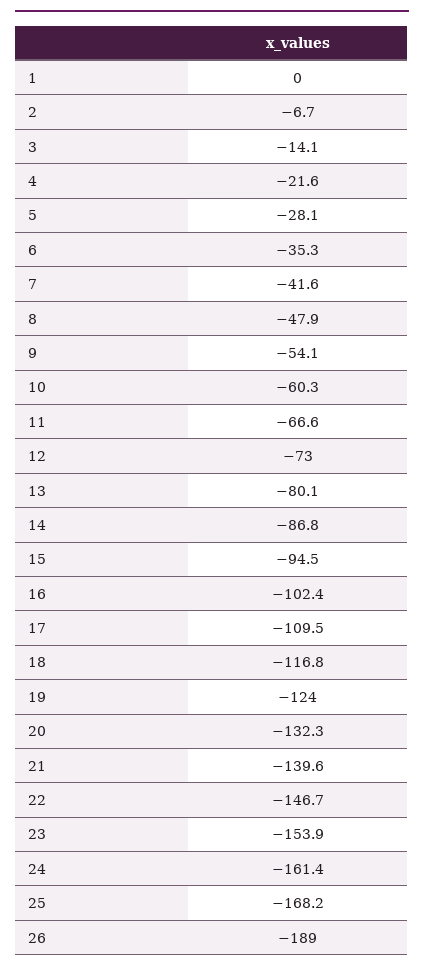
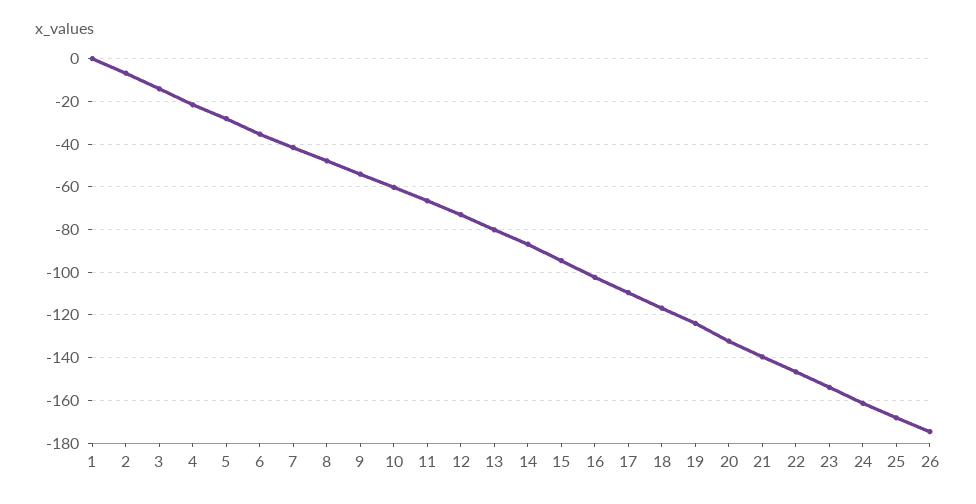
26: -189 -> -175

